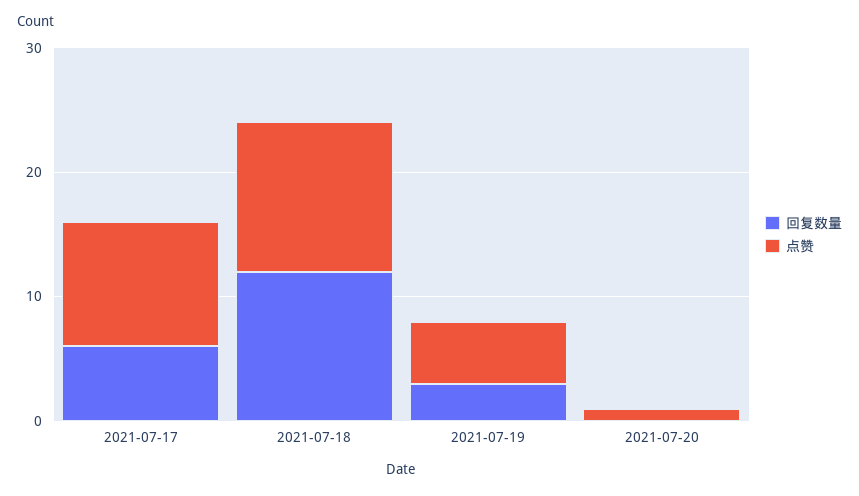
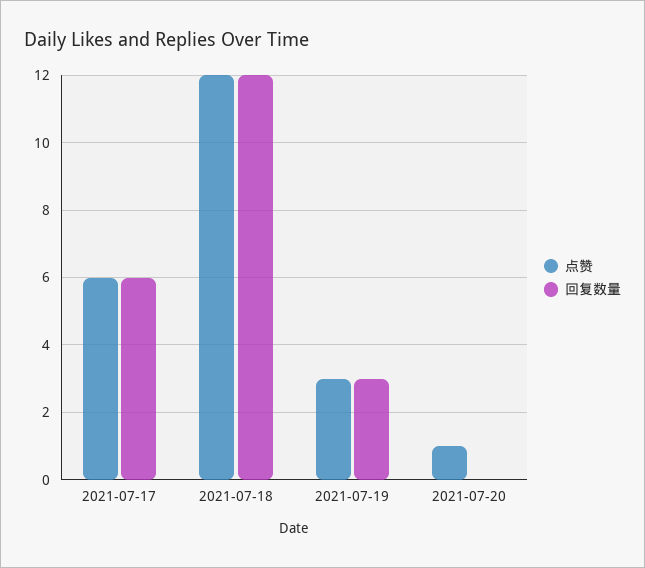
点赞, 2021-07-17: 10 -> 6
点赞, 2021-07-19: 5 -> 3

